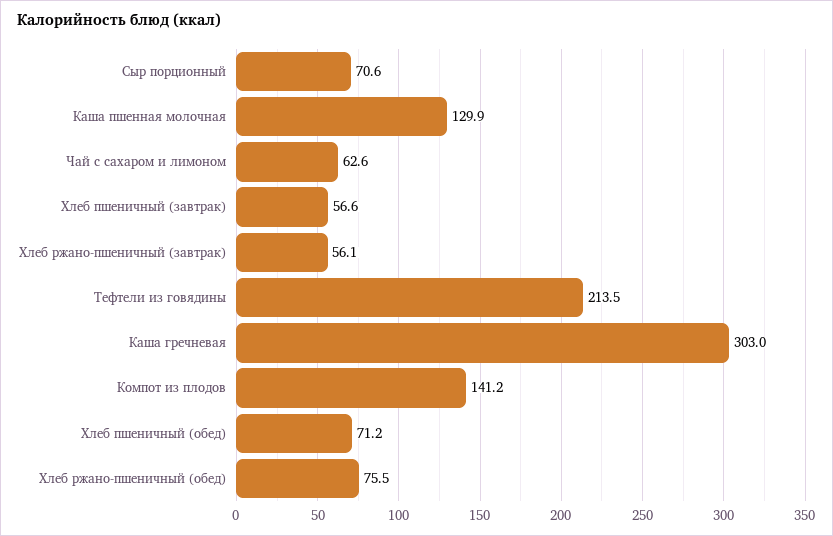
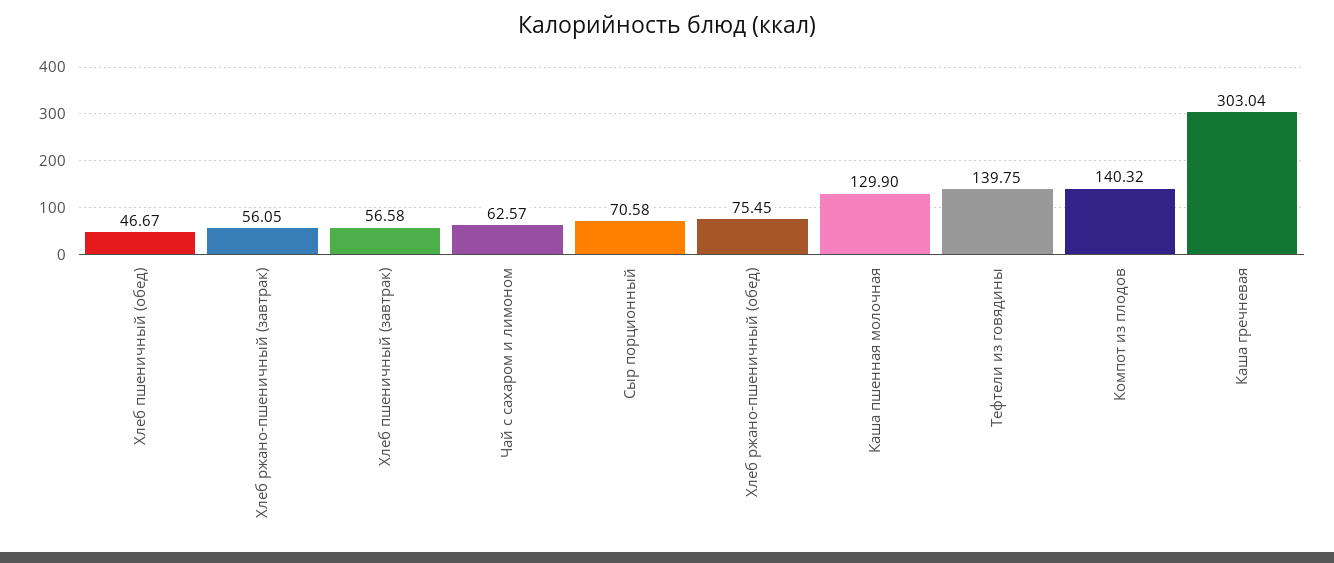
Тефтели из говядины: 213.5 -> 139.75
Компот из плодов: 141.2 -> 140.32
Хлеб пшеничный (обед): 71.2 -> 46.67

